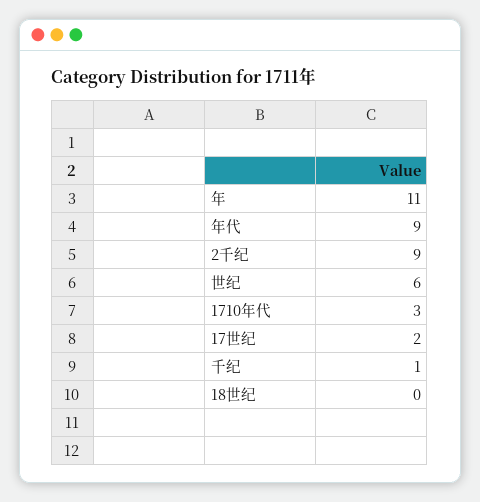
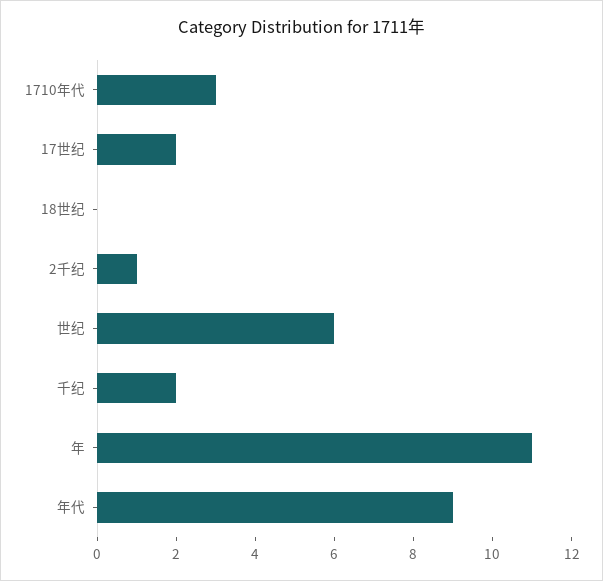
2千纪: 9 -> 1
千纪: 1 -> 2

